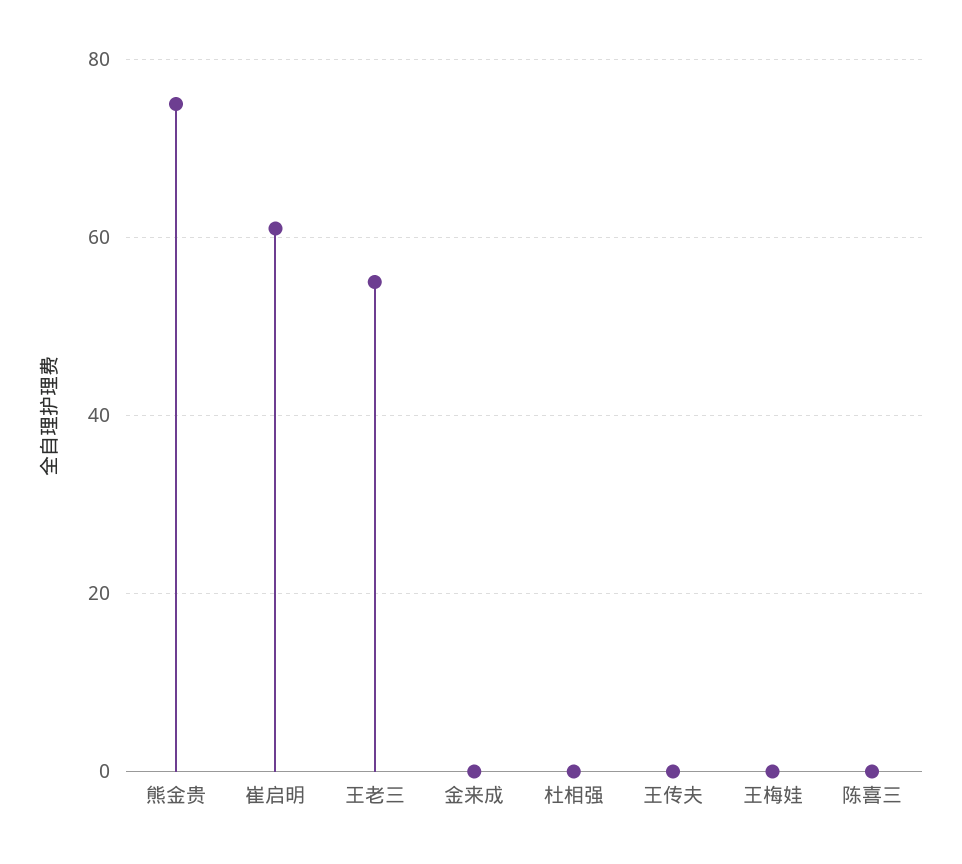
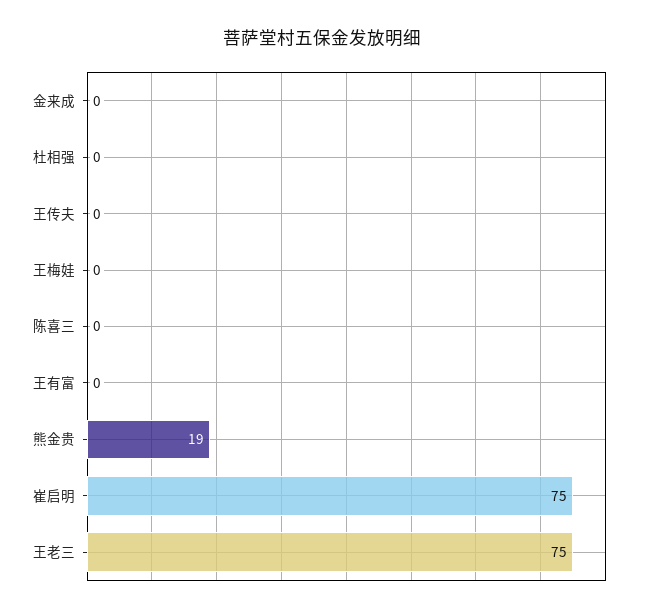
熊金贵: 75 -> 19
崔启明: 60 -> 75
王老三: 55 -> 75
王有富: none -> 0

